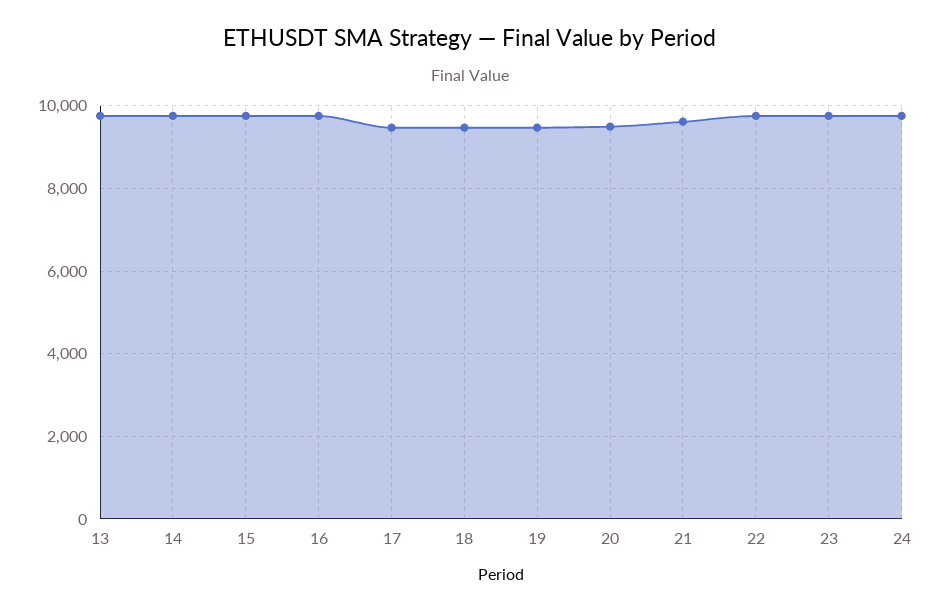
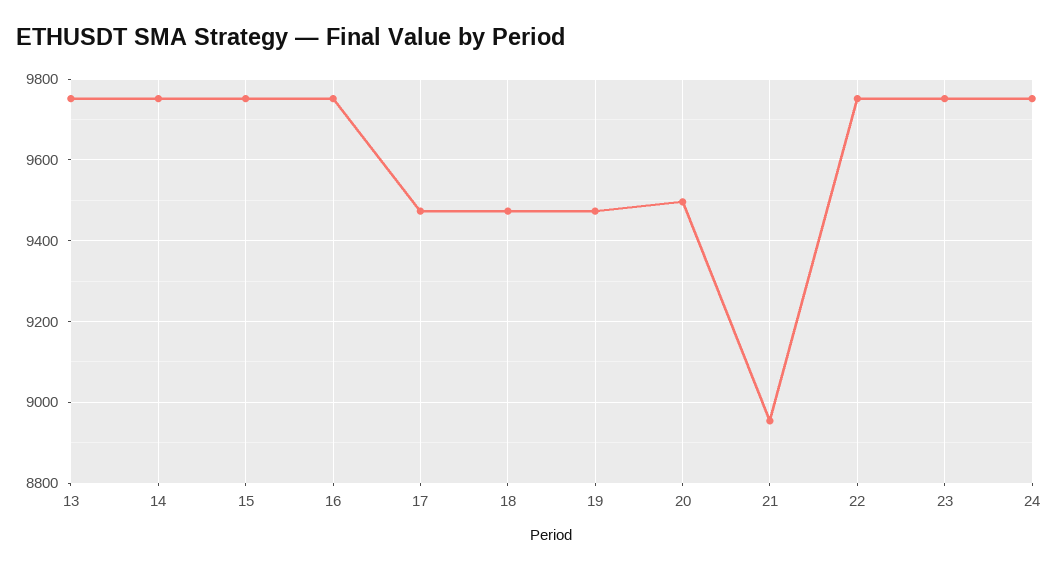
21: 9600 -> 8960

